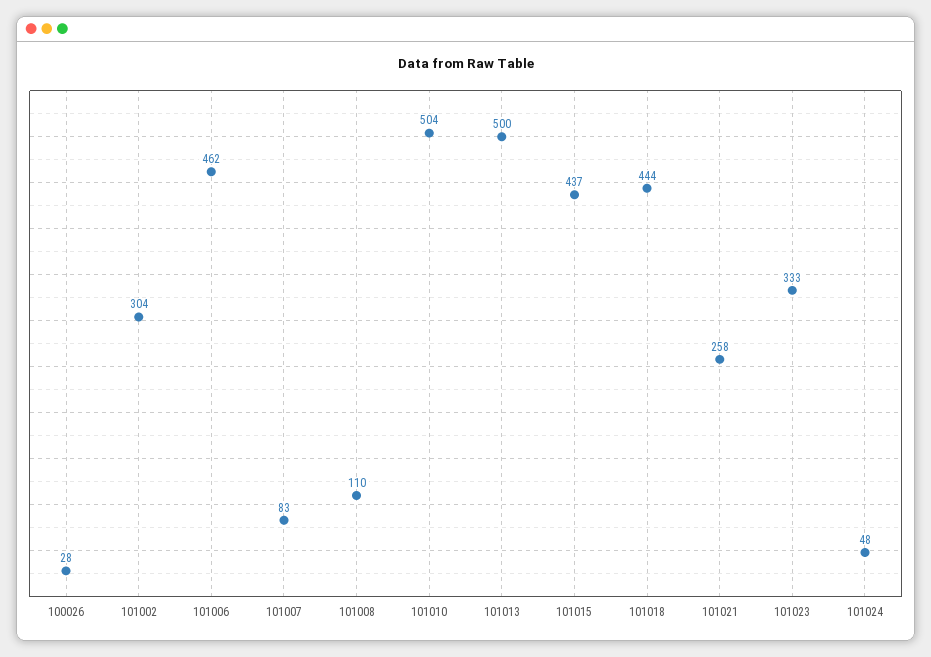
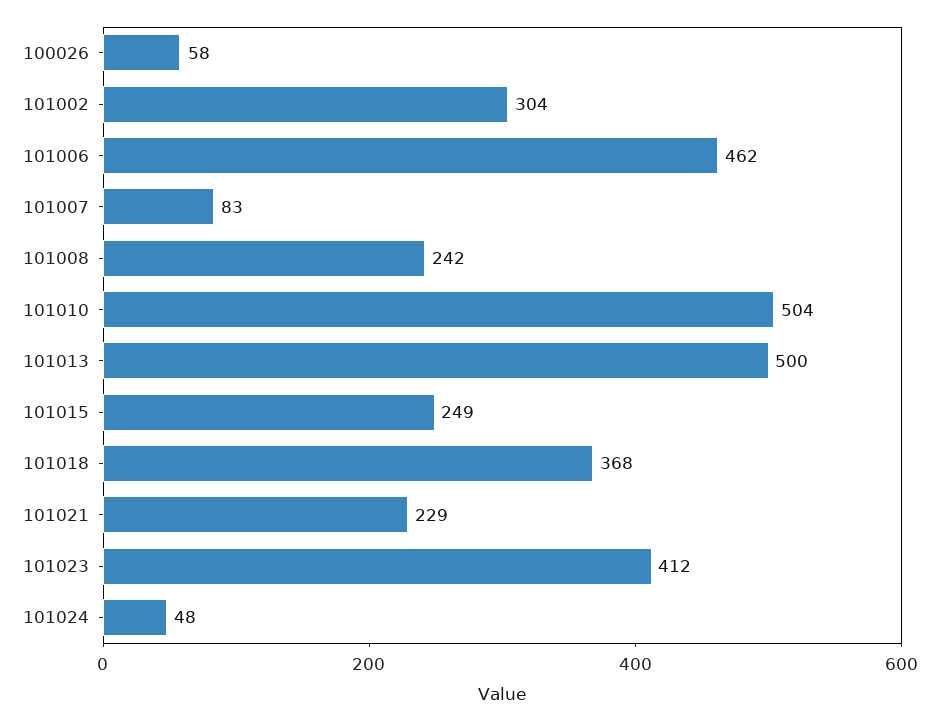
100026: 28 -> 58
101008: 110 -> 242
101015: 437 -> 249
101018: 444 -> 368
101021: 258 -> 229
101023: 333 -> 412

